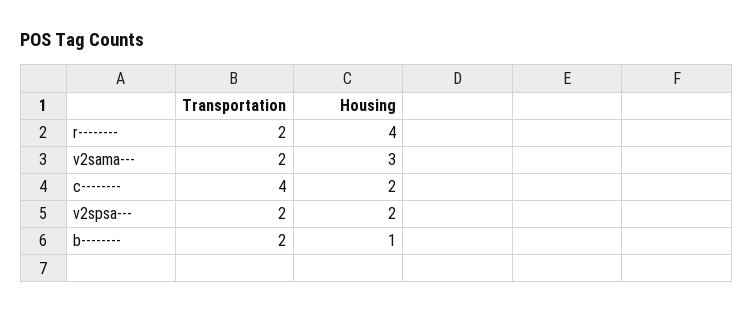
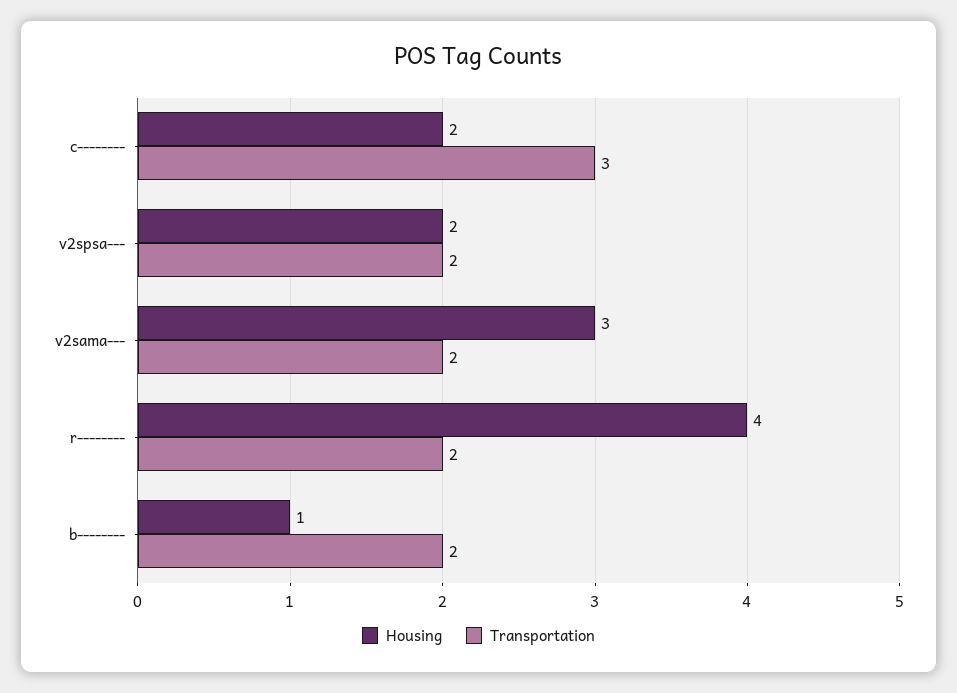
Transportation, c--------: 4 -> 3

